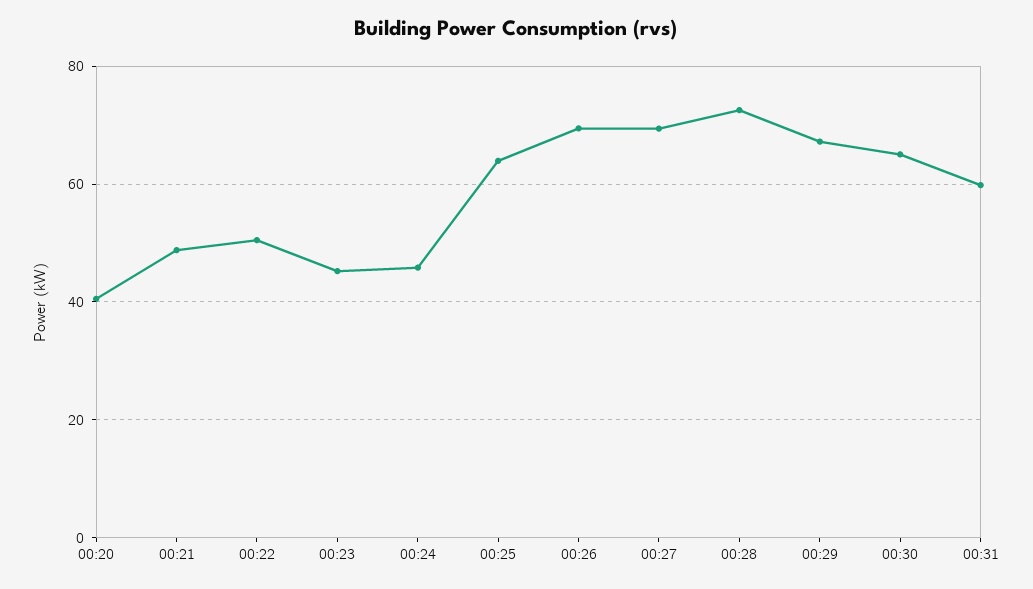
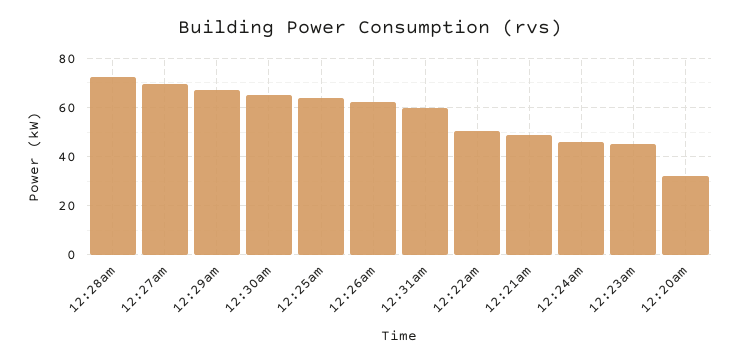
00:20: 40 -> 32.5
00:26: 70 -> 62.5

